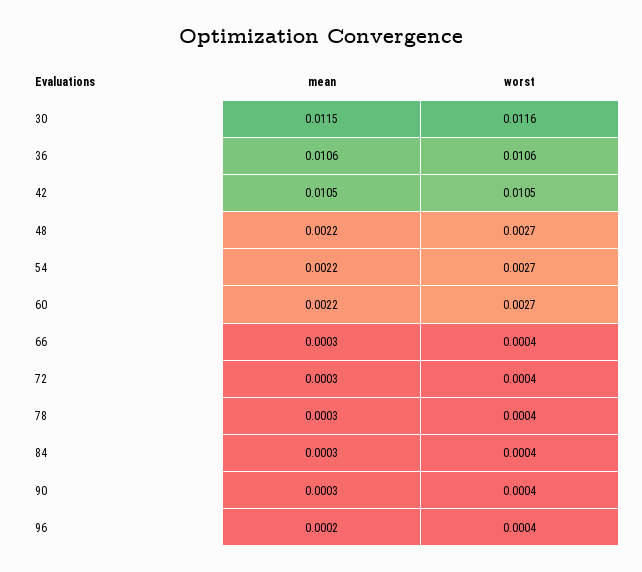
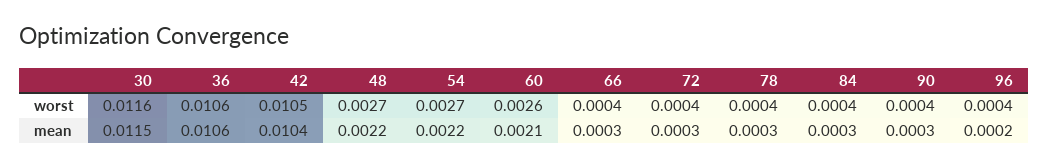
mean, 42: 0.0105 -> 0.0104
mean, 60: 0.0022 -> 0.0021
worst, 60: 0.0027 -> 0.0026

